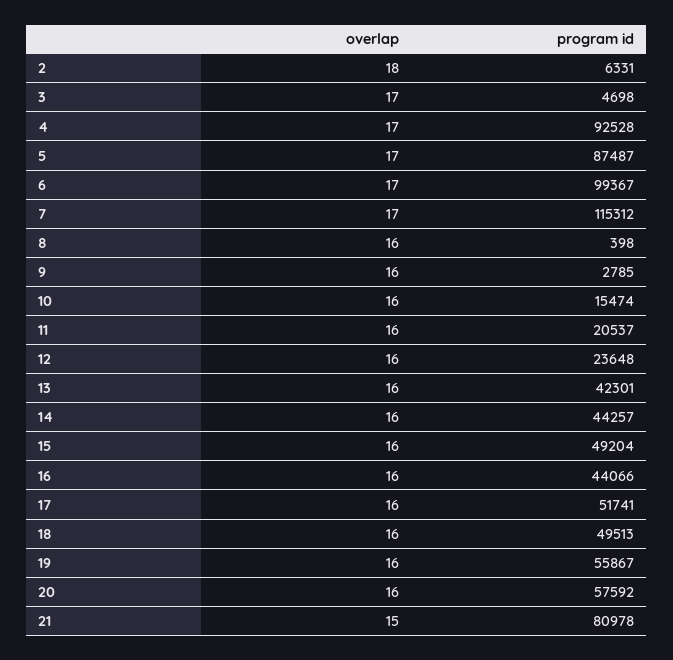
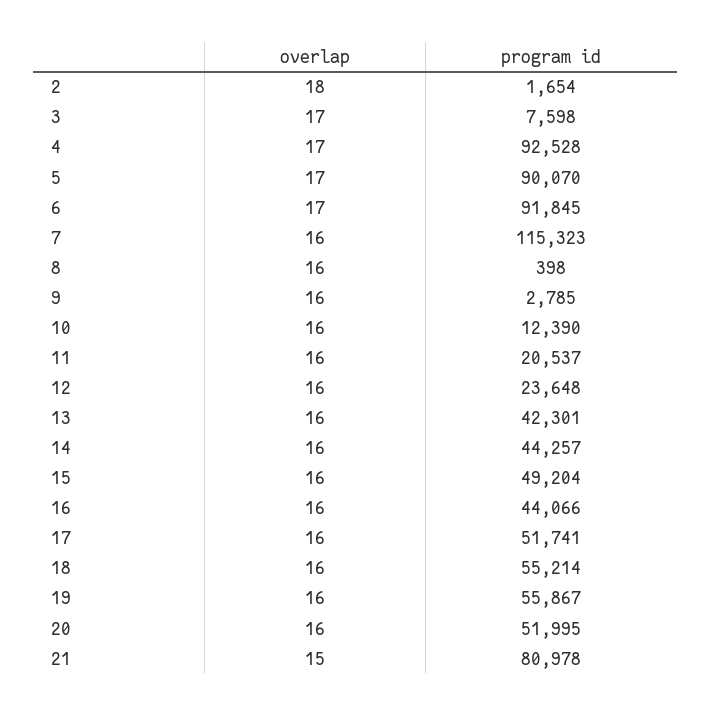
program id, 2: 6331 -> 1654
program id, 3: 4698 -> 7598
program id, 5: 87487 -> 90070
program id, 6: 99367 -> 91845
overlap, 7: 17 -> 16
program id, 7: 115312 -> 115323
program id, 10: 15474 -> 12390
program id, 18: 49513 -> 55214
program id, 20: 57592 -> 51995

